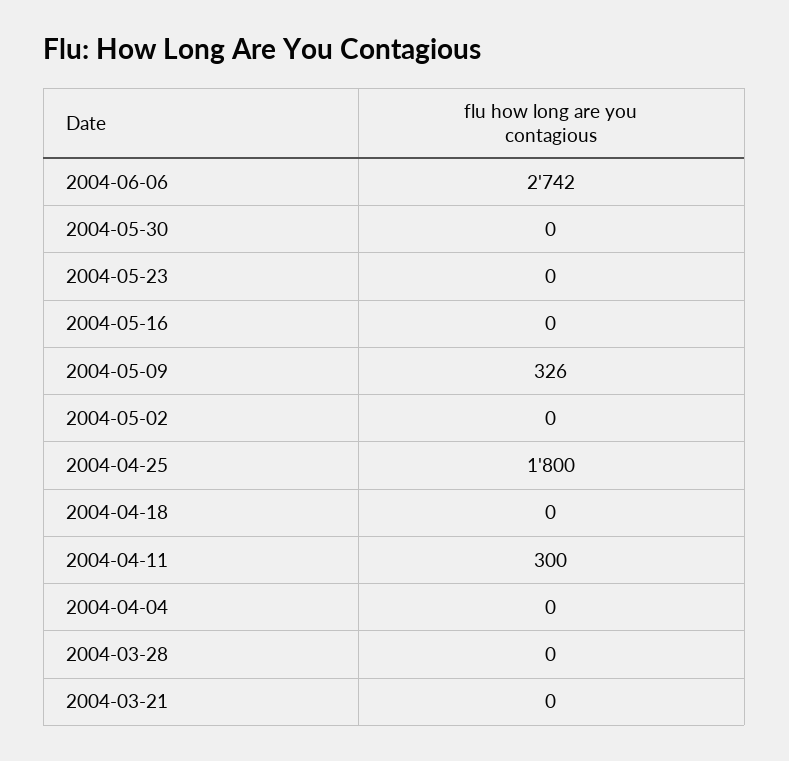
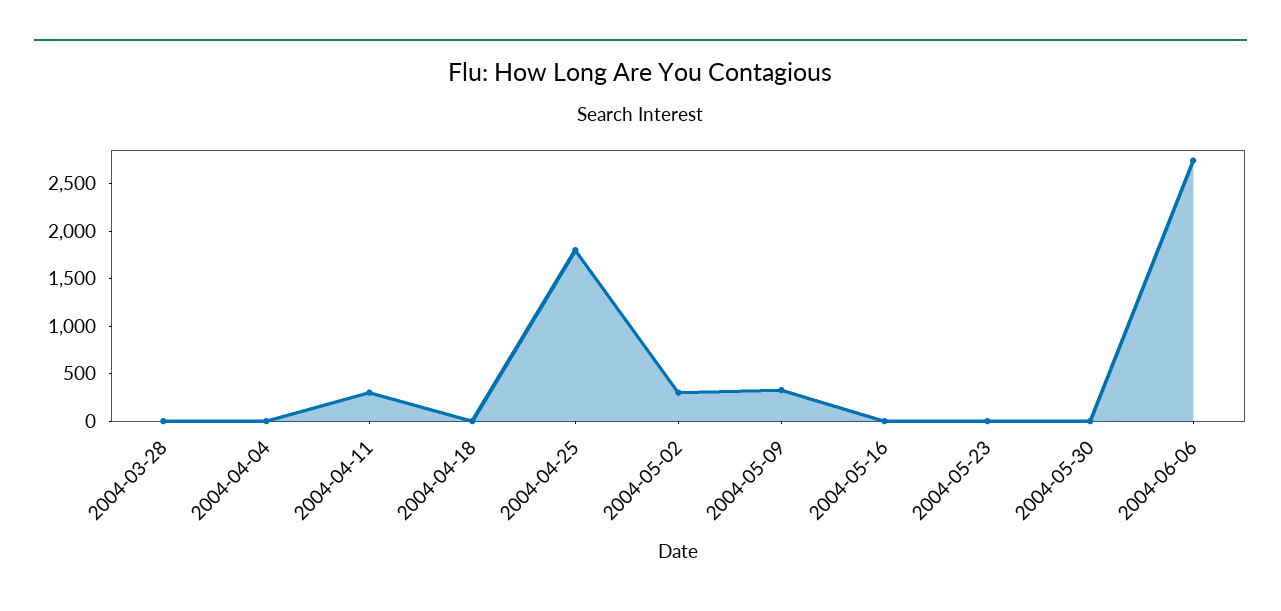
2004-05-02: 0 -> 300
2004-03-21: 0 -> none

